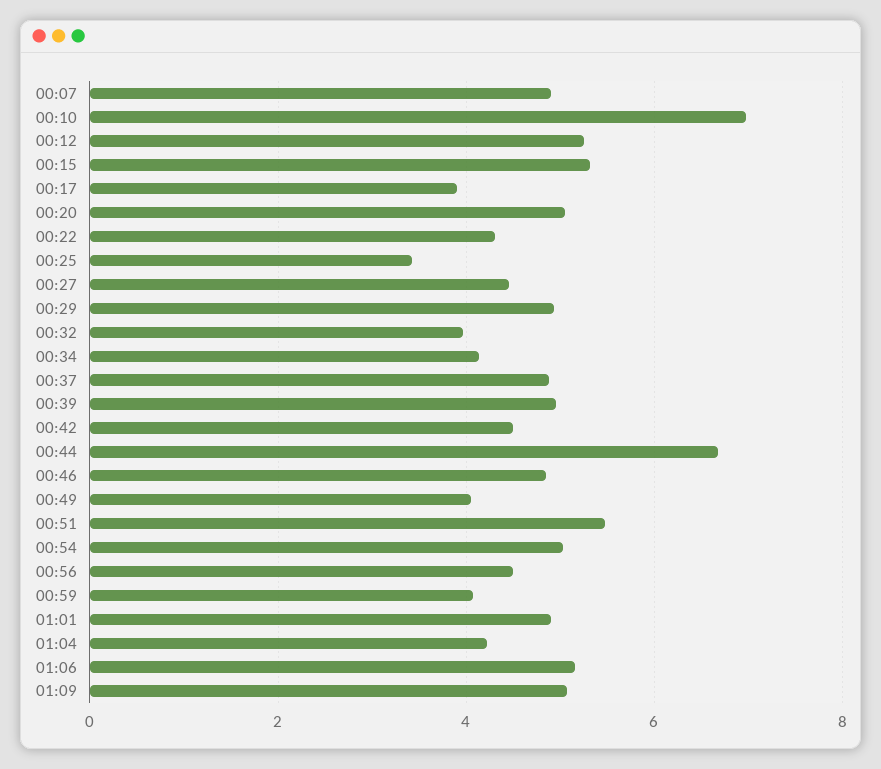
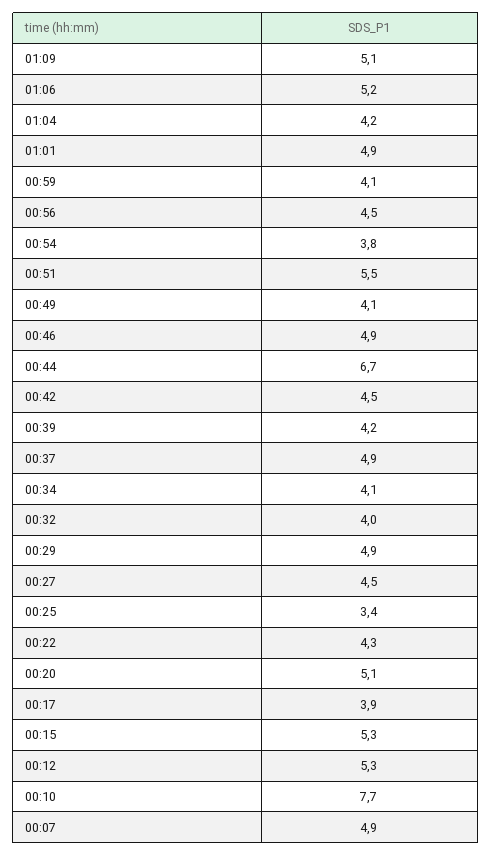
00:10: 7 -> 7.7
00:39: 5 -> 4.2
00:54: 5 -> 3.8

